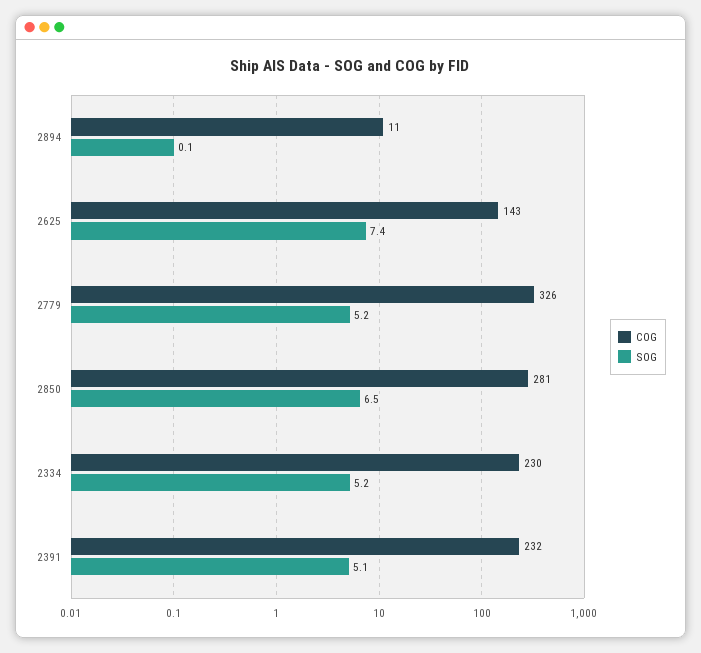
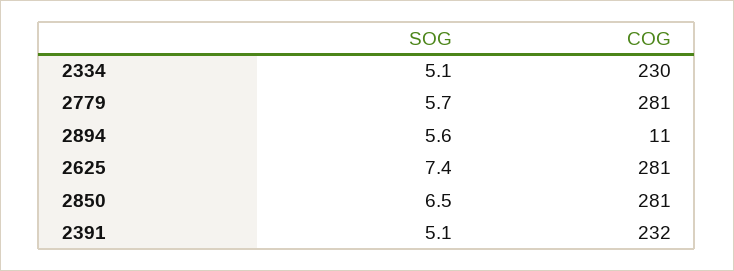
SOG, 2894: 0.1 -> 5.6
COG, 2625: 143 -> 281
COG, 2779: 326 -> 281
SOG, 2779: 5.2 -> 5.7
SOG, 2334: 5.2 -> 5.1

